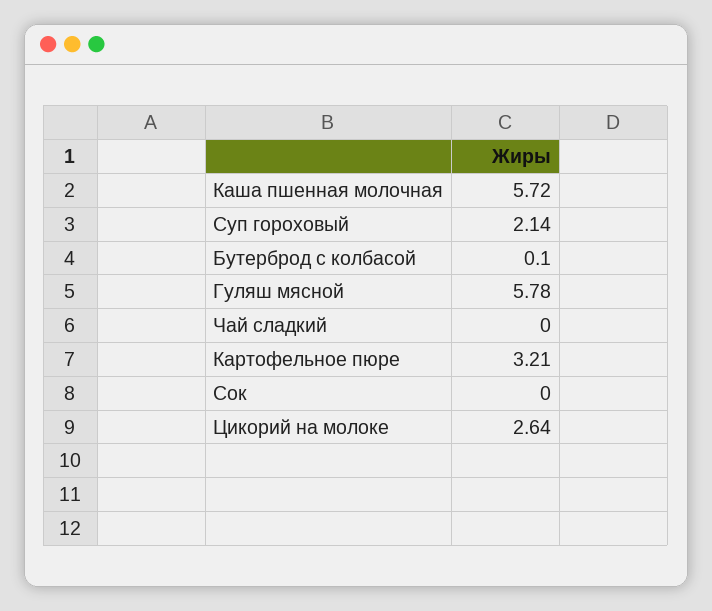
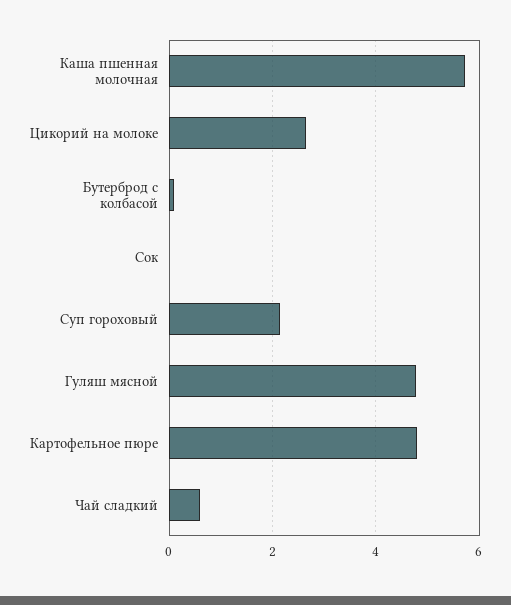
Гуляш мясной: 5.78 -> 4.8
Чай сладкий: 0 -> 0.6
Картофельное пюре: 3.21 -> 4.8

